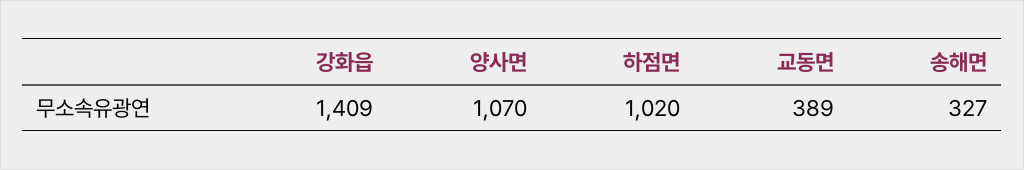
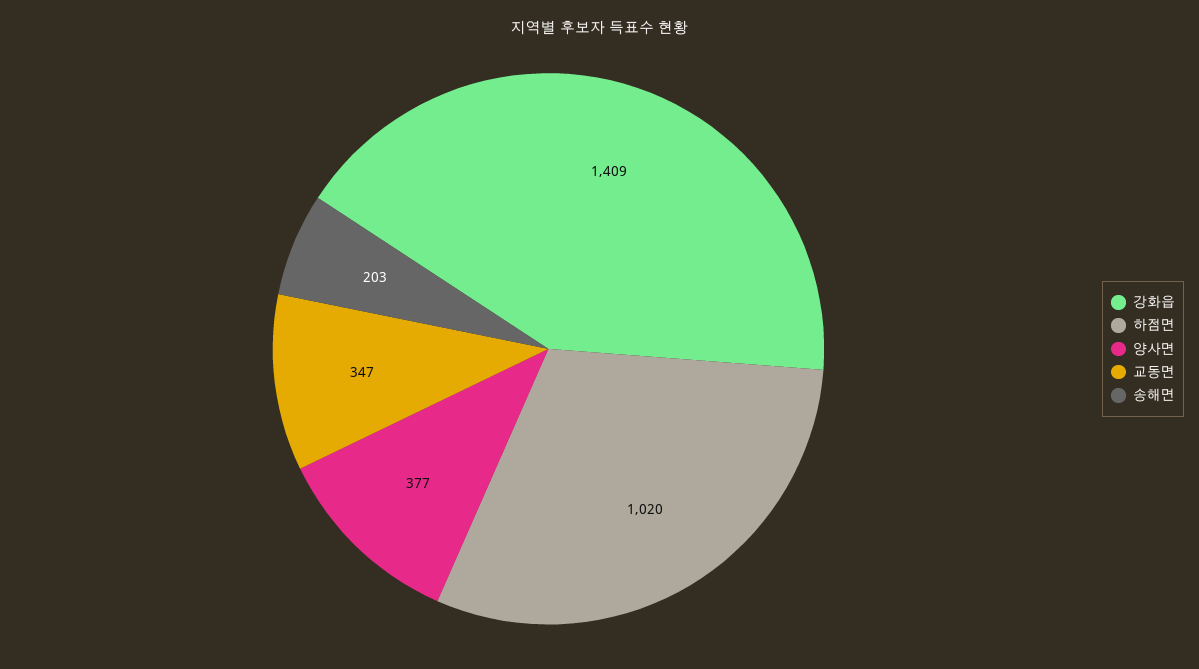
양사면: 1070 -> 377
교동면: 389 -> 347
송해면: 327 -> 203

